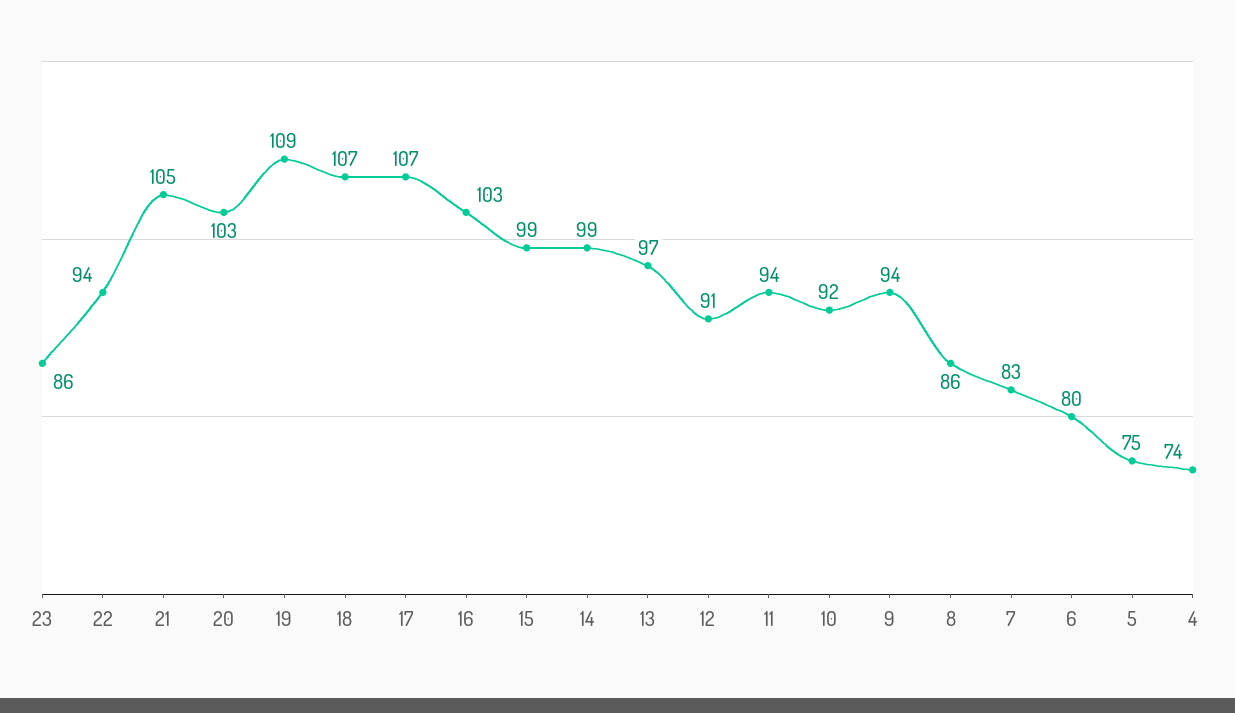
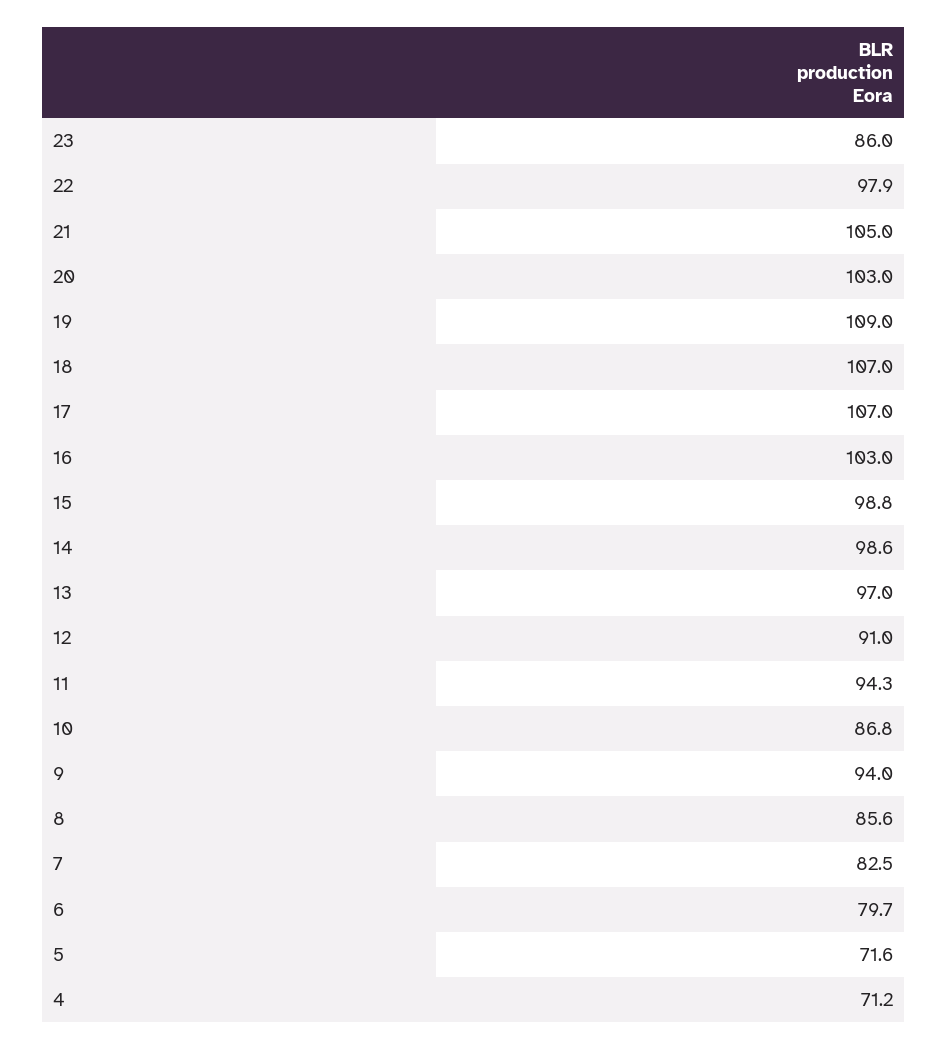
22: 94 -> 97.9
10: 92 -> 86.8
5: 75 -> 71.6
4: 74 -> 71.2

